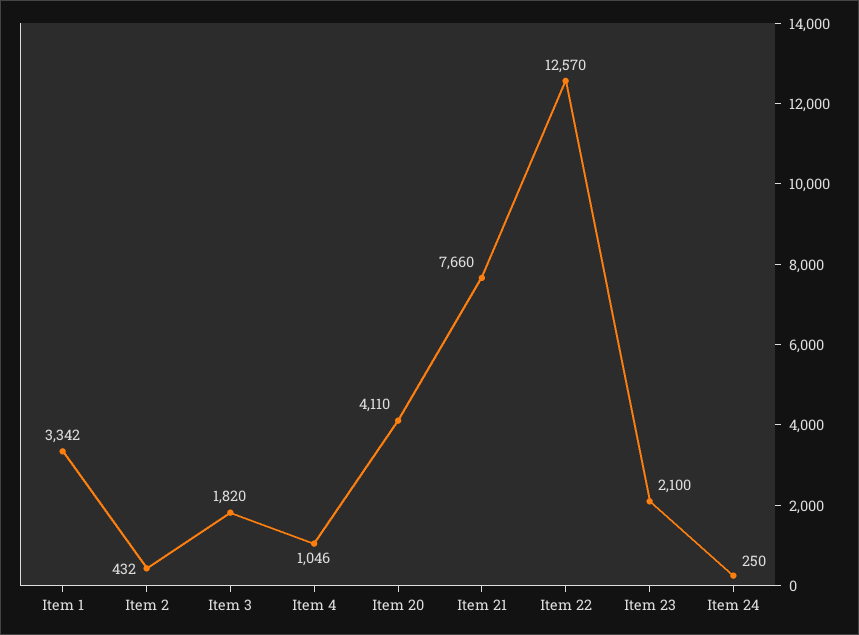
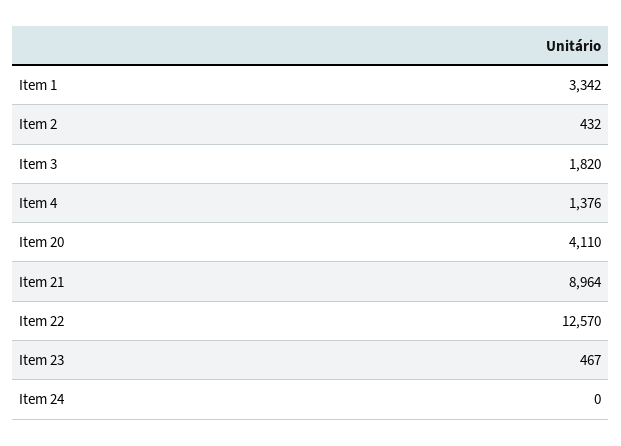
Item 4: 1046 -> 1376
Item 21: 7660 -> 8964
Item 23: 2100 -> 467
Item 24: 250 -> 0

